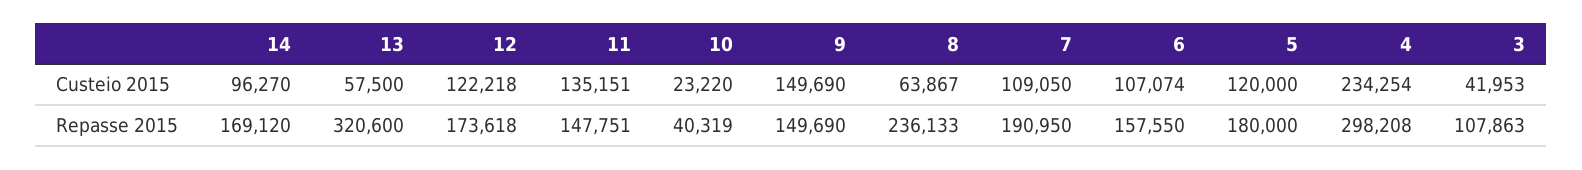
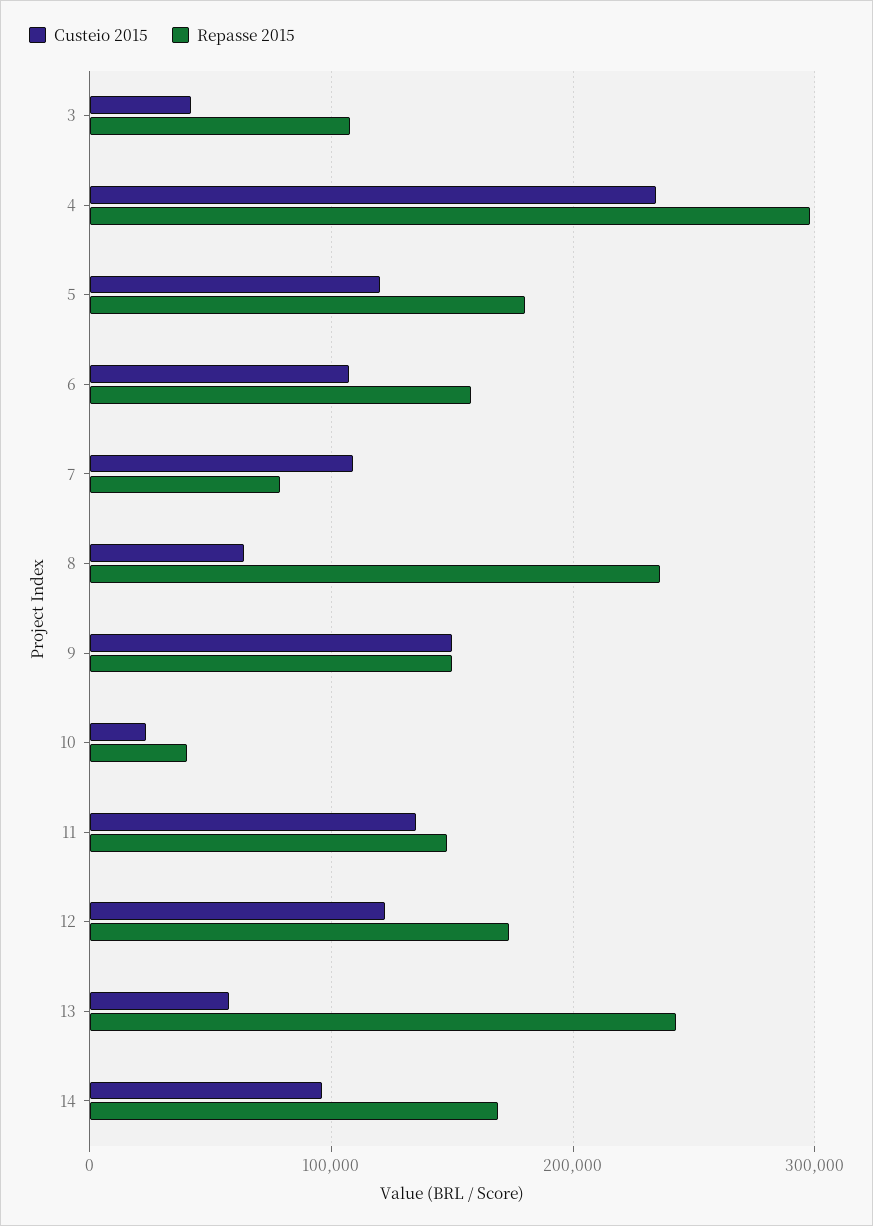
Repasse 2015, 13: 320600 -> 240000
Repasse 2015, 7: 190950 -> 80000

